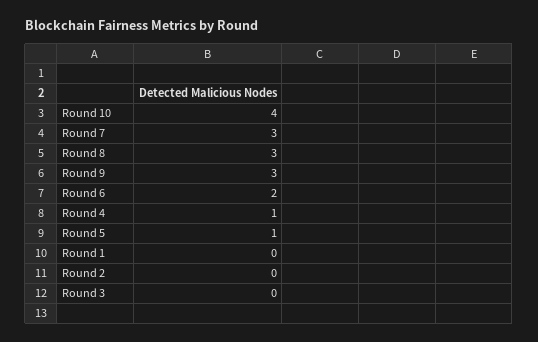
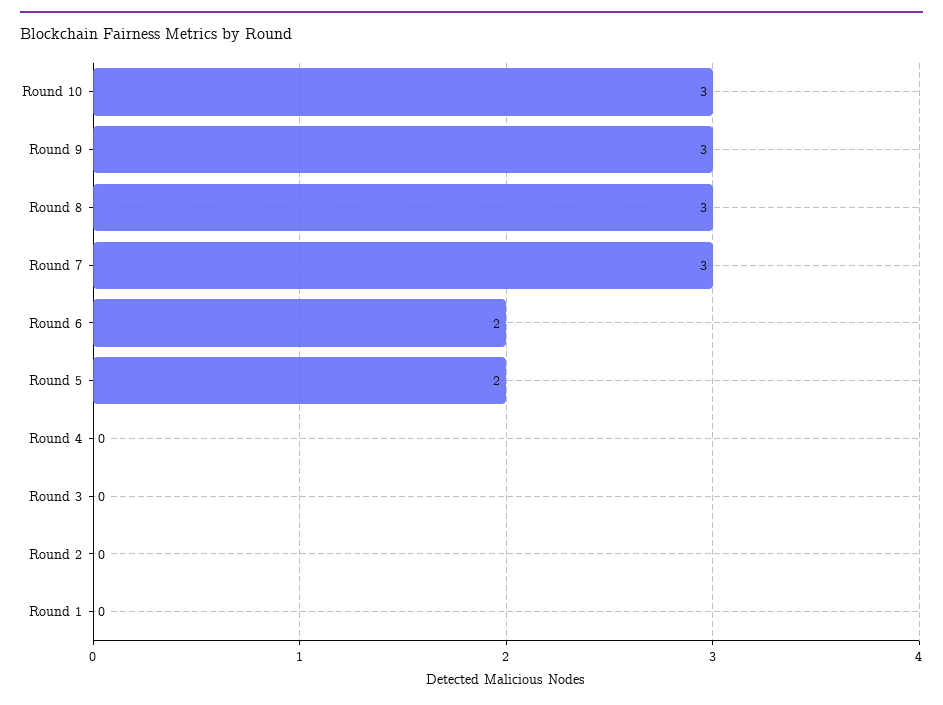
Round 10: 4 -> 3
Round 4: 1 -> 0
Round 5: 1 -> 2

